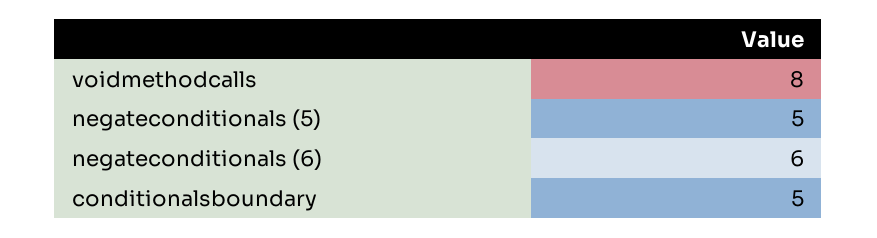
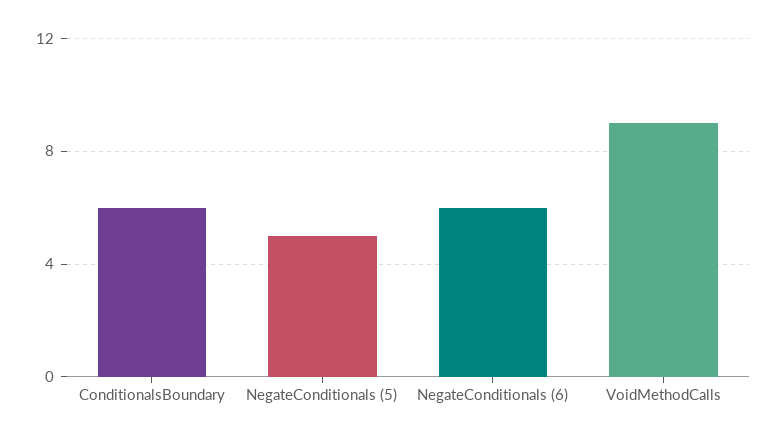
voidmethodcalls: 8 -> 9
conditionalsboundary: 5 -> 6

